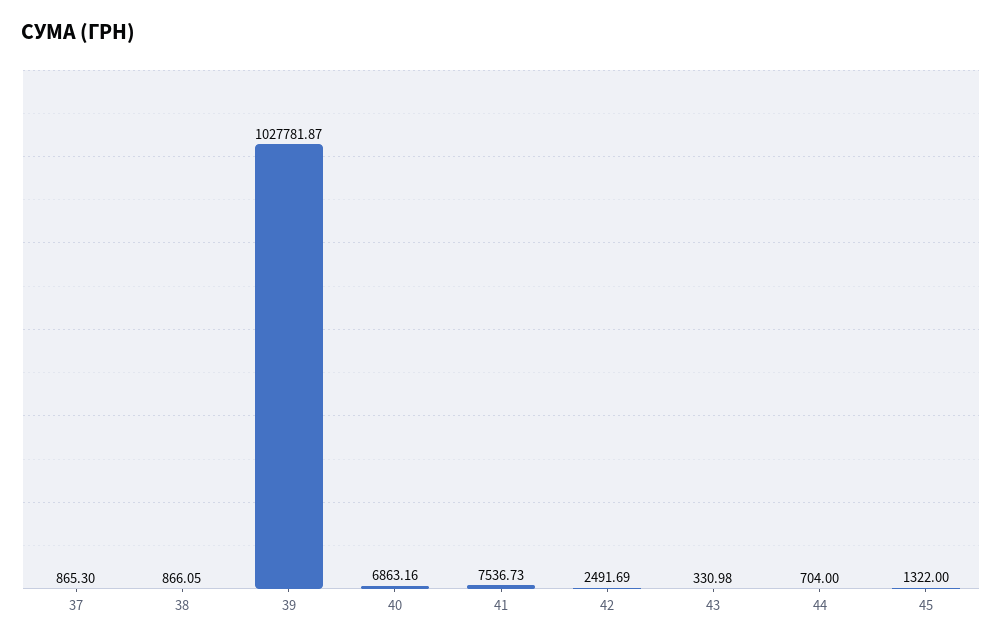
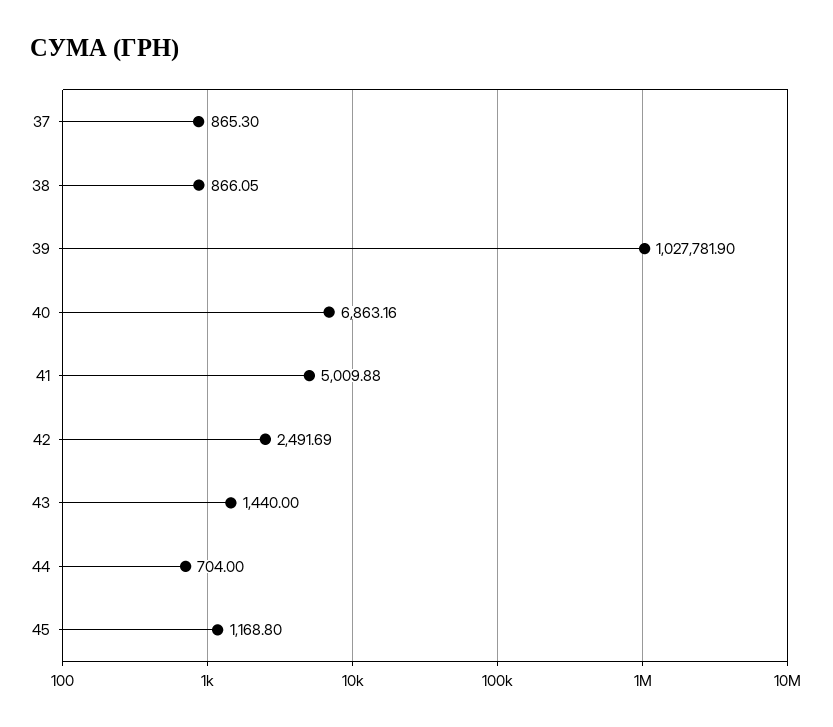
39: 1027781.87 -> 1027781.9
41: 7536.73 -> 5009.88
43: 330.98 -> 1440
45: 1322 -> 1168.8

